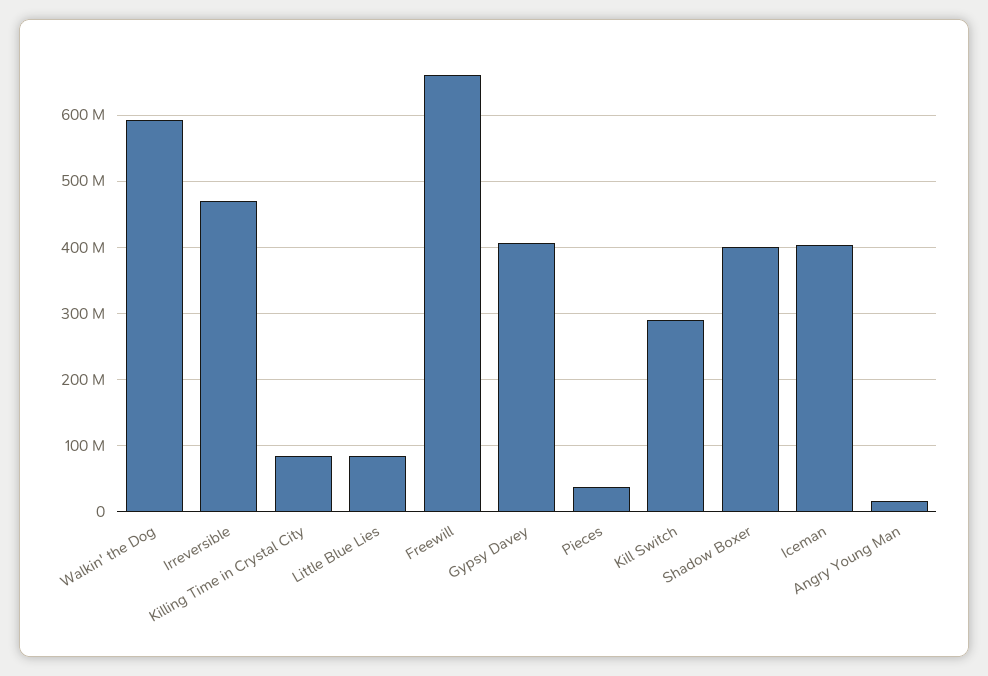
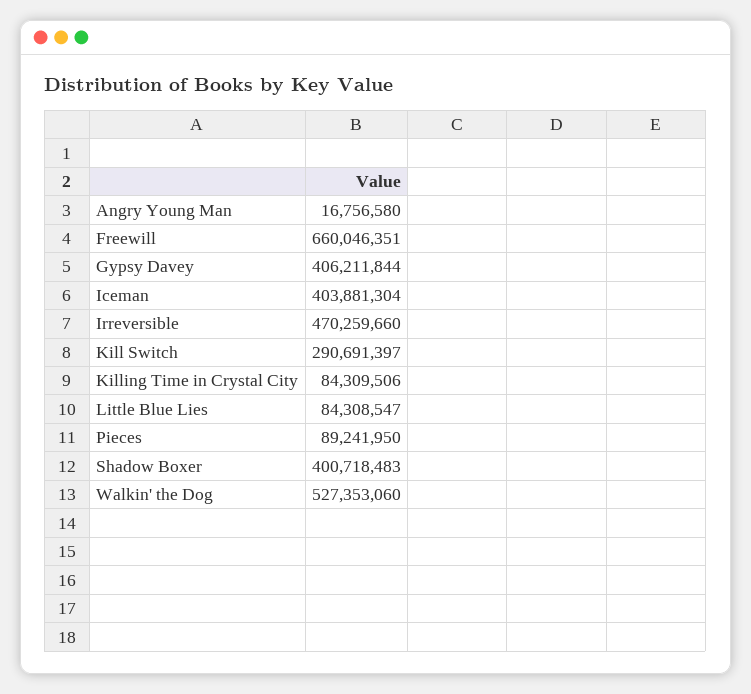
Walkin' the Dog: 590000000 -> 527353060
Pieces: 40000000 -> 89241950

